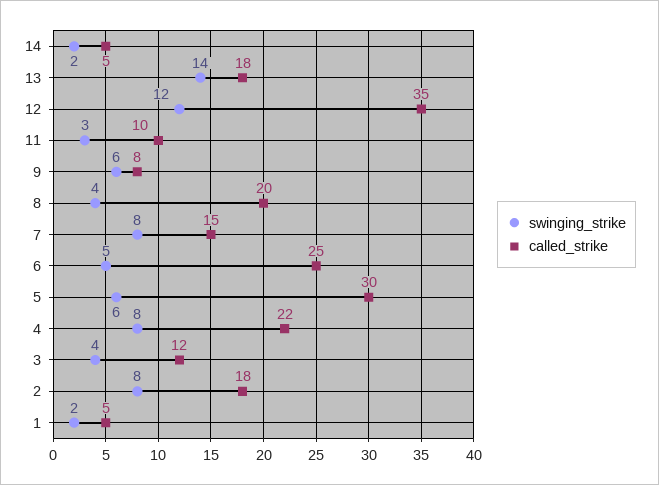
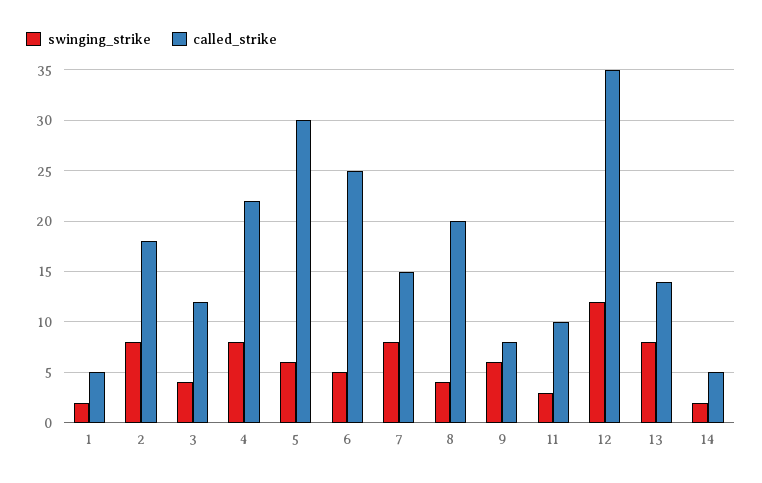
swinging_strike, 13: 14 -> 8
called_strike, 13: 18 -> 14

